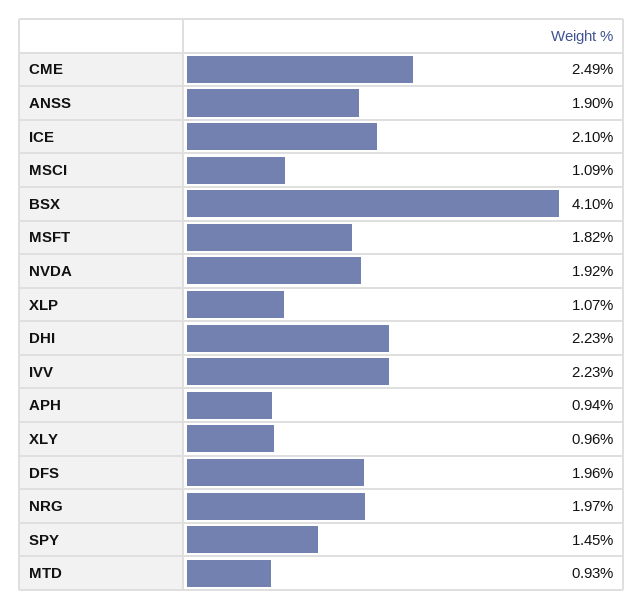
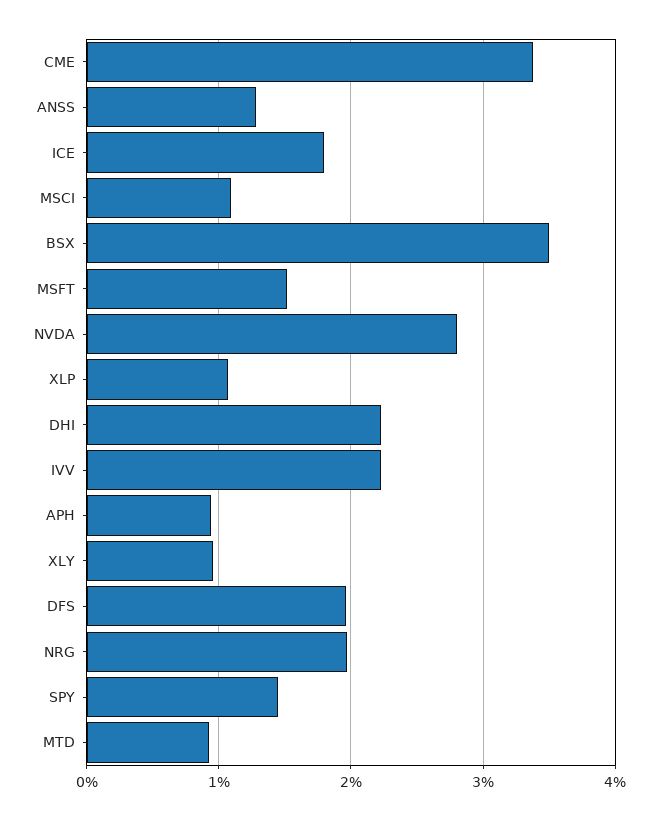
CME: 2.49 -> 3.4
ANSS: 1.9 -> 1.3
ICE: 2.1 -> 1.8
BSX: 4.1 -> 3.5
MSFT: 1.82 -> 1.5
NVDA: 1.92 -> 2.8

